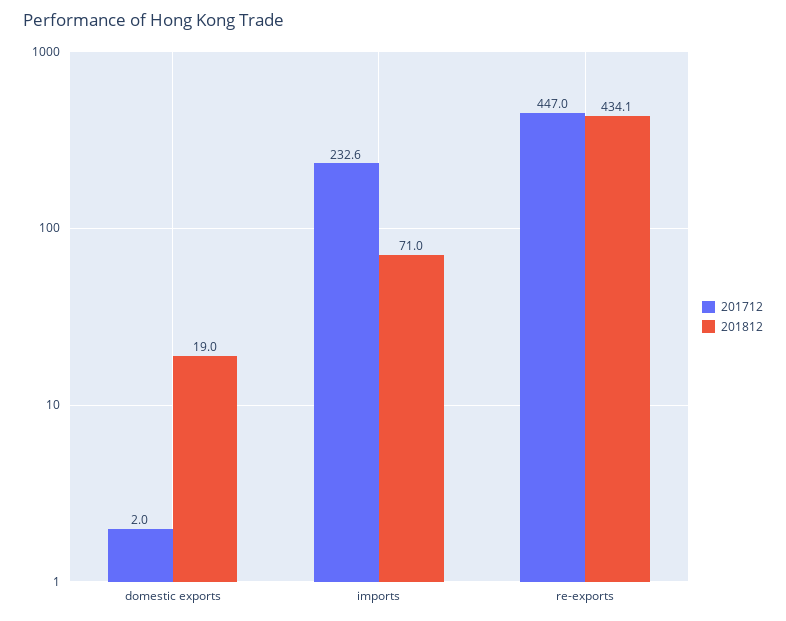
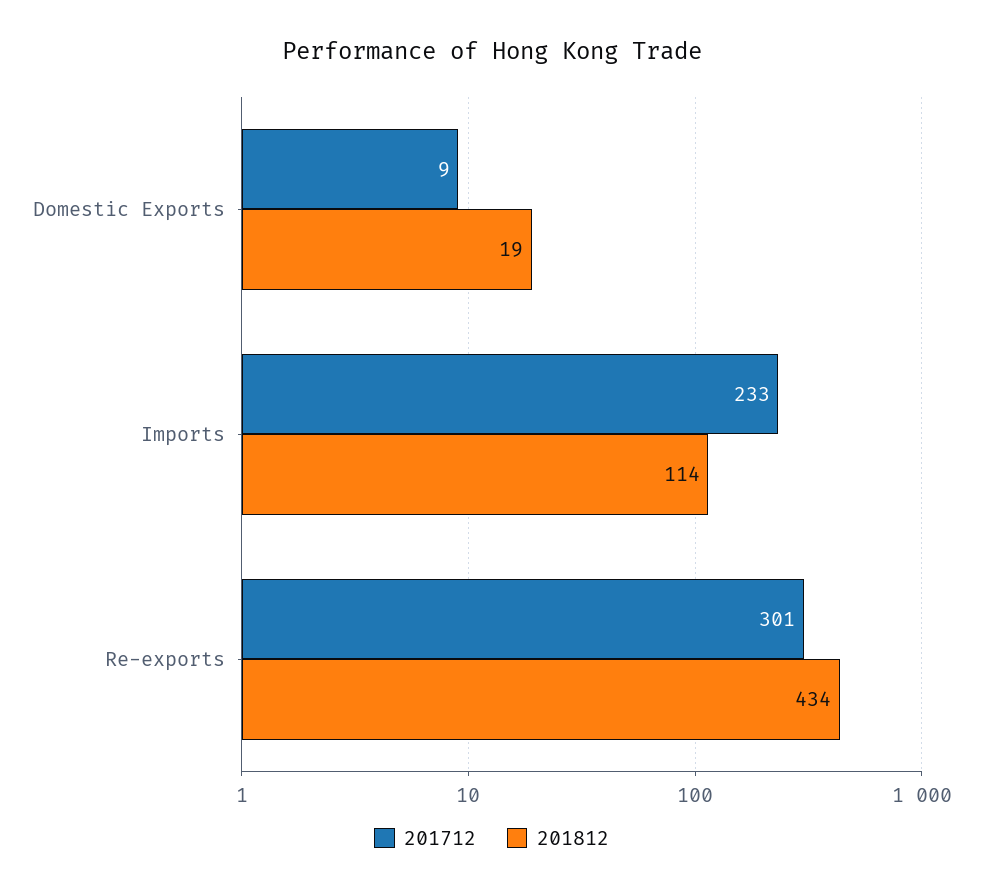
201712, domestic exports: 2 -> 9
201812, imports: 71 -> 114
201712, re-exports: 447 -> 301

